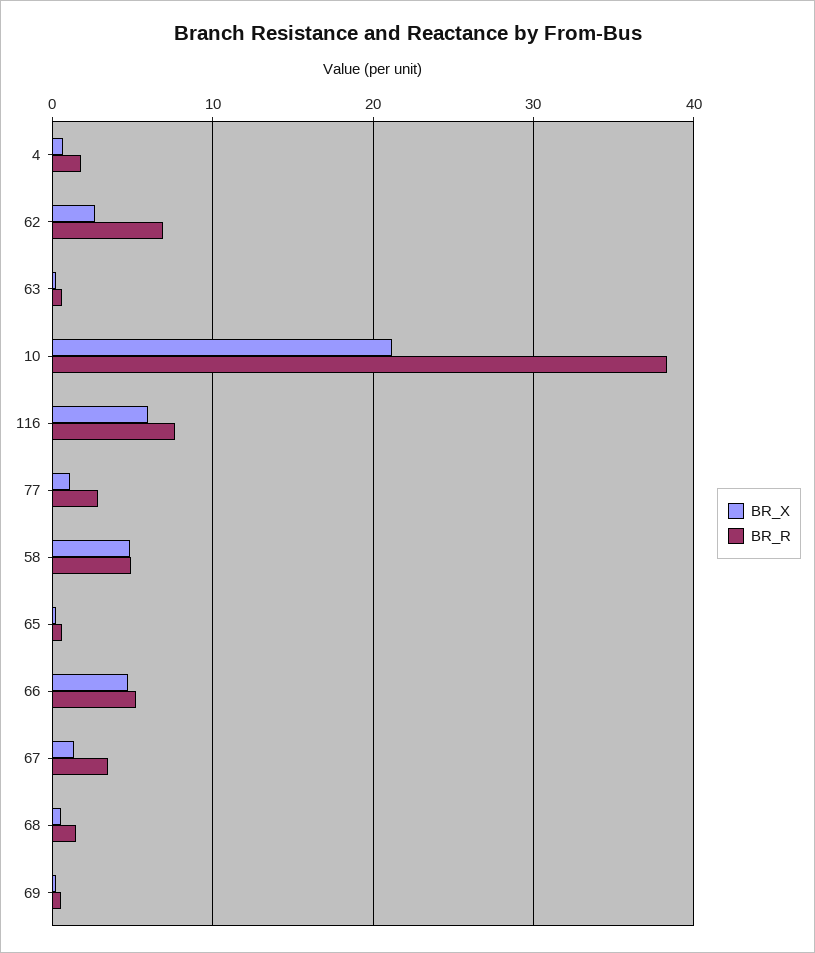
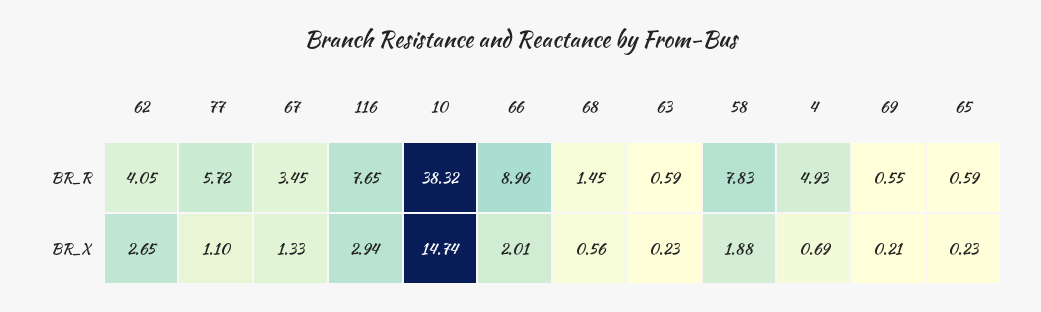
BR_R, 4: 2 -> 4.93
BR_R, 62: 7 -> 4.05
BR_X, 10: 21 -> 14.74
BR_X, 116: 6 -> 2.94
BR_R, 77: 3 -> 5.72
BR_X, 58: 5 -> 1.88
BR_R, 58: 5 -> 7.83
BR_X, 66: 5 -> 2.01
BR_R, 66: 5 -> 8.96

